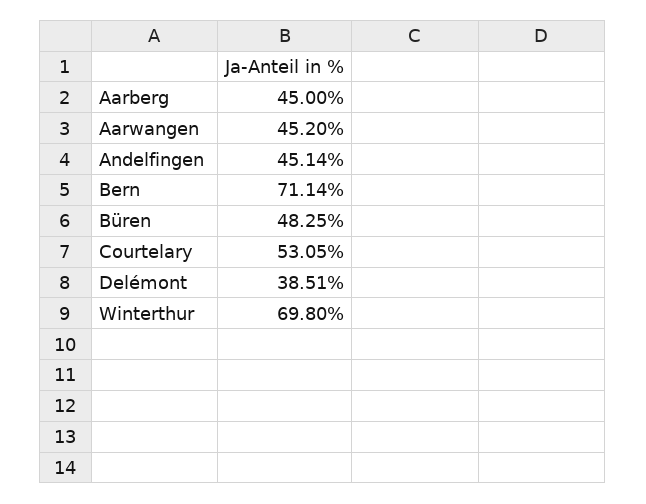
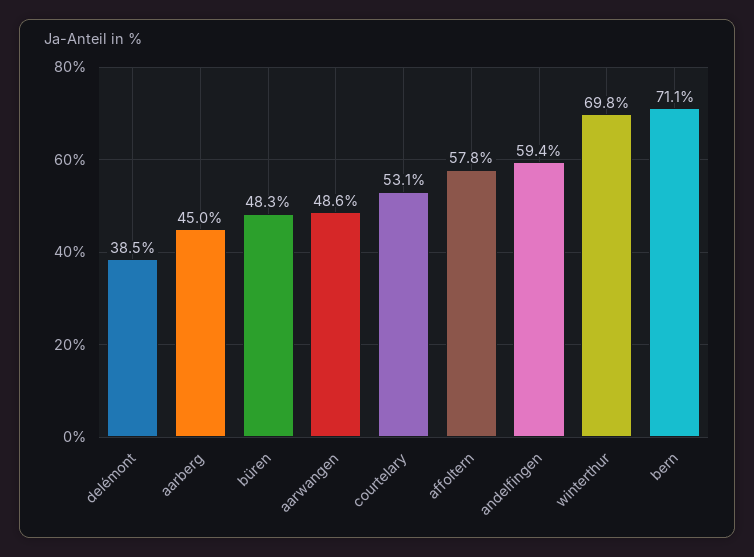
Aarwangen: 45.2 -> 48.6
Andelfingen: 45.14 -> 59.4
affoltern: none -> 57.8

